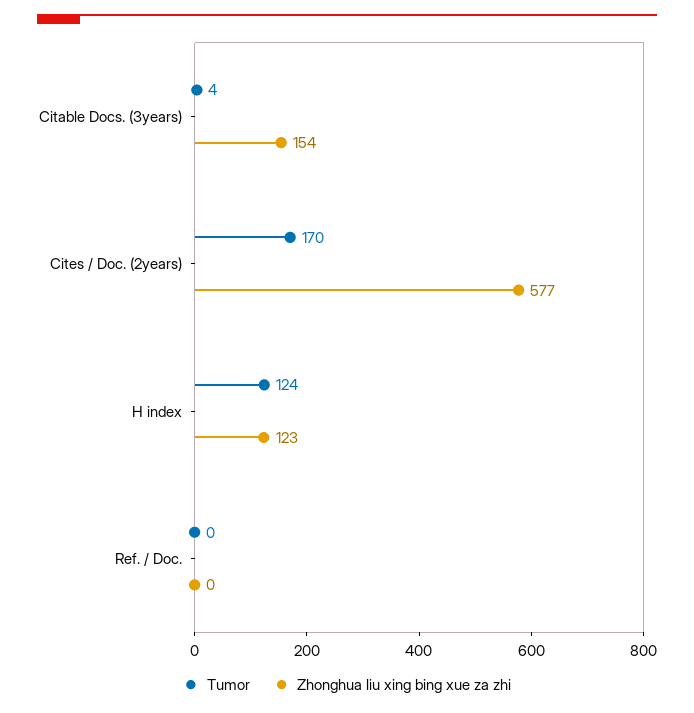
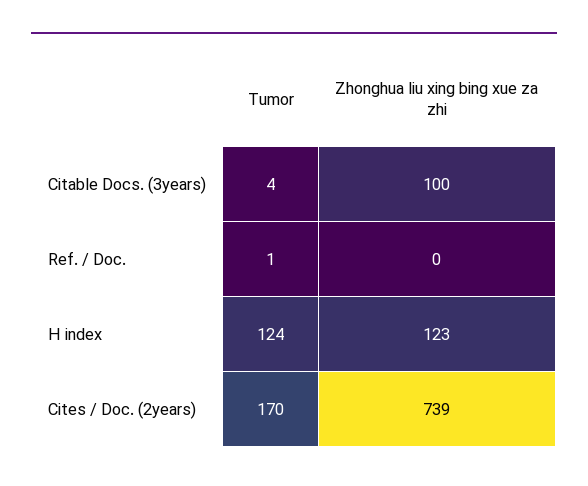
Zhonghua liu xing bing xue za zhi, Citable Docs. (3years): 154 -> 100
Zhonghua liu xing bing xue za zhi, Cites / Doc. (2years): 577 -> 739
Tumor, Ref. / Doc.: 0 -> 1

